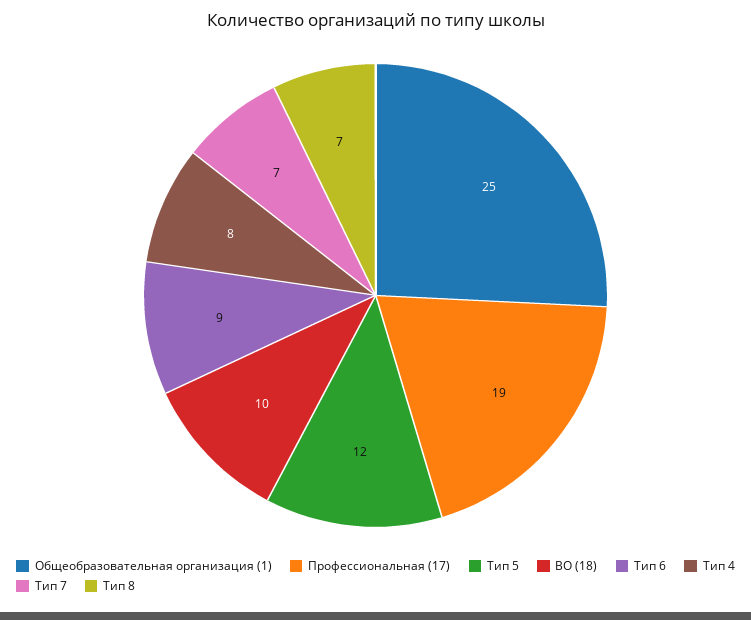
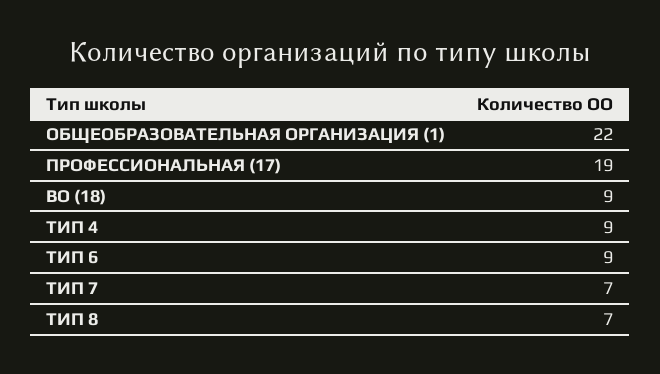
Общеобразовательная организация (1): 25 -> 22
Тип 5: 12 -> none
ВО (18): 10 -> 9
Тип 4: 8 -> 9

